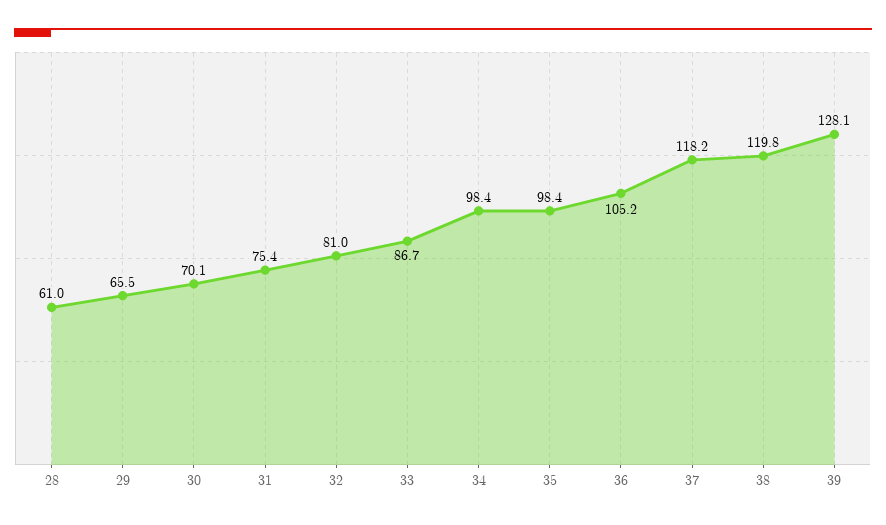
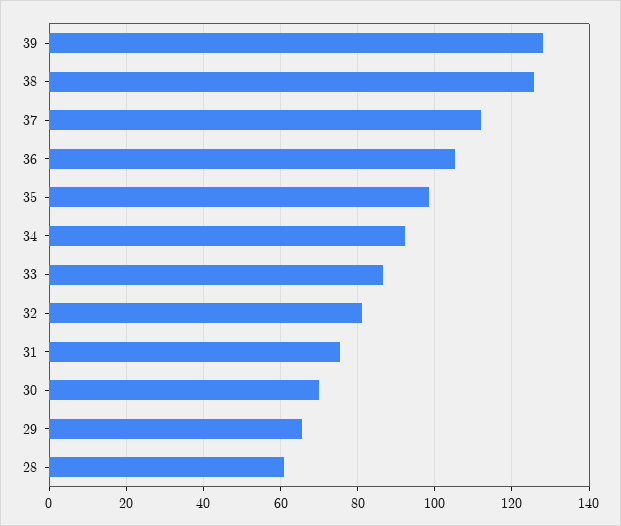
34: 98.4 -> 92
37: 118.2 -> 112
38: 119.8 -> 126

